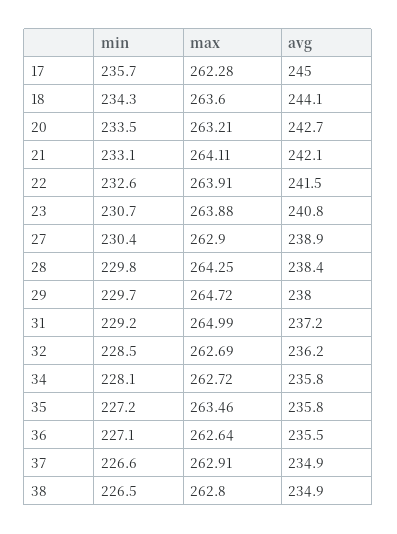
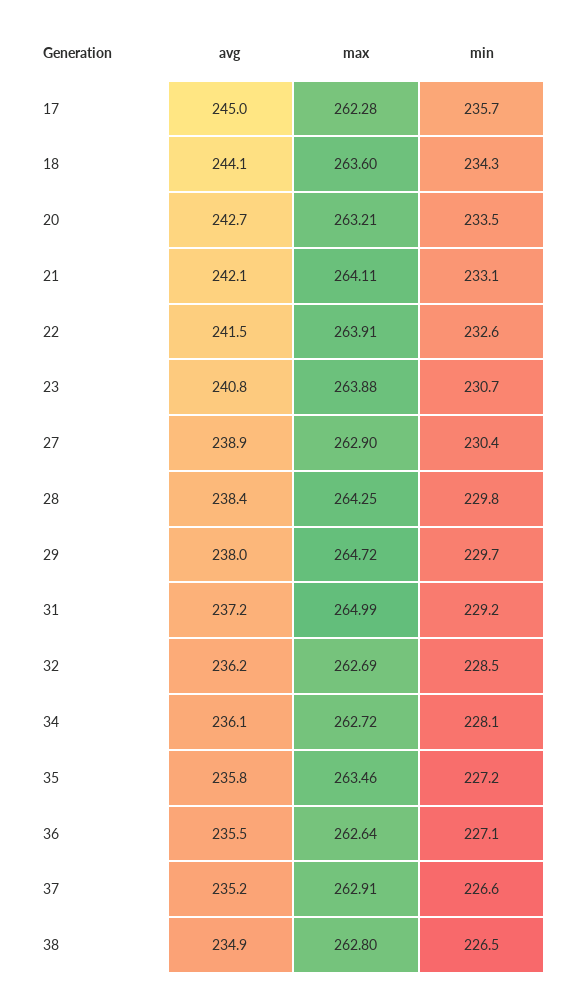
avg, 34: 235.8 -> 236.1
avg, 37: 234.9 -> 235.2

